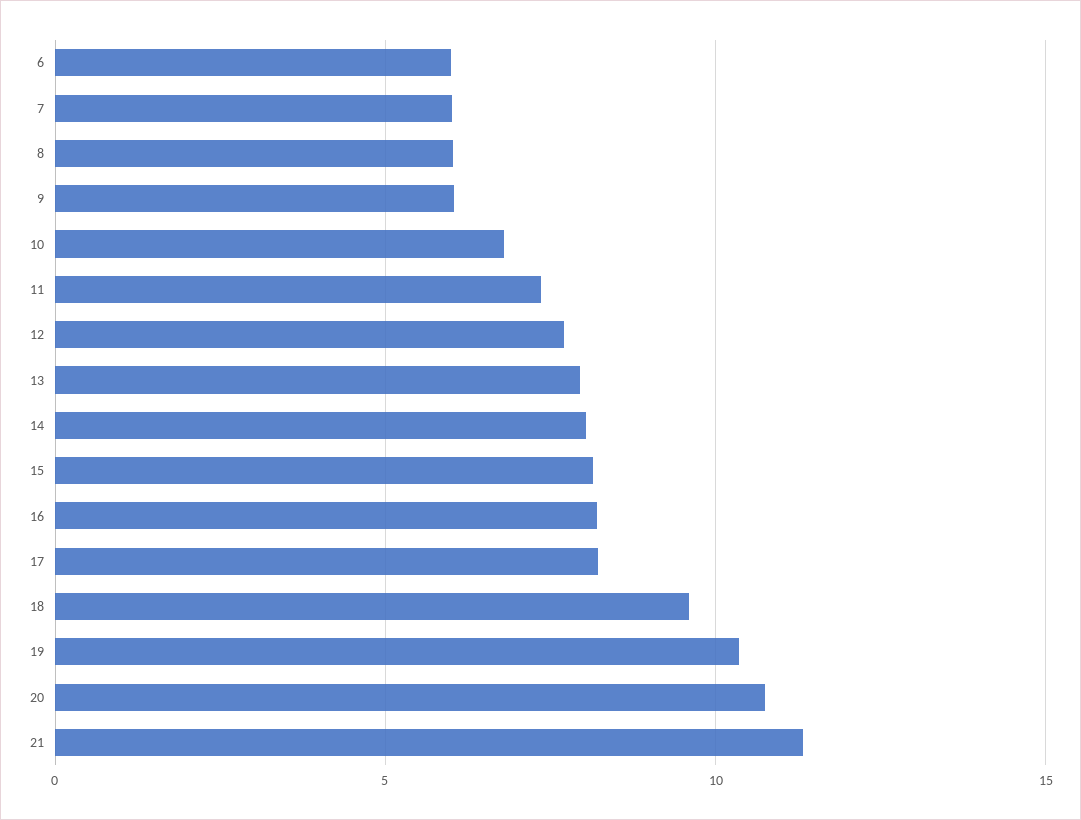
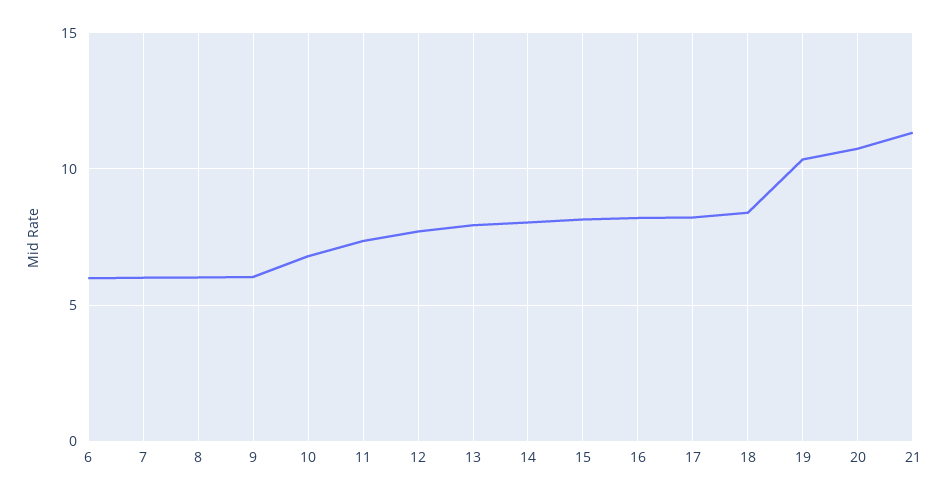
18: 9.5 -> 8.5

